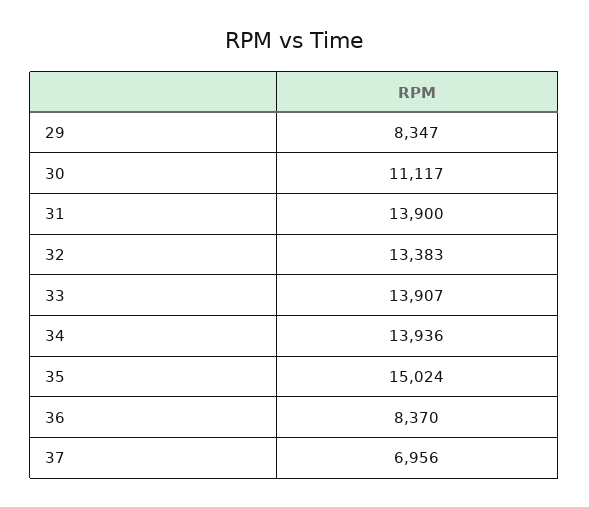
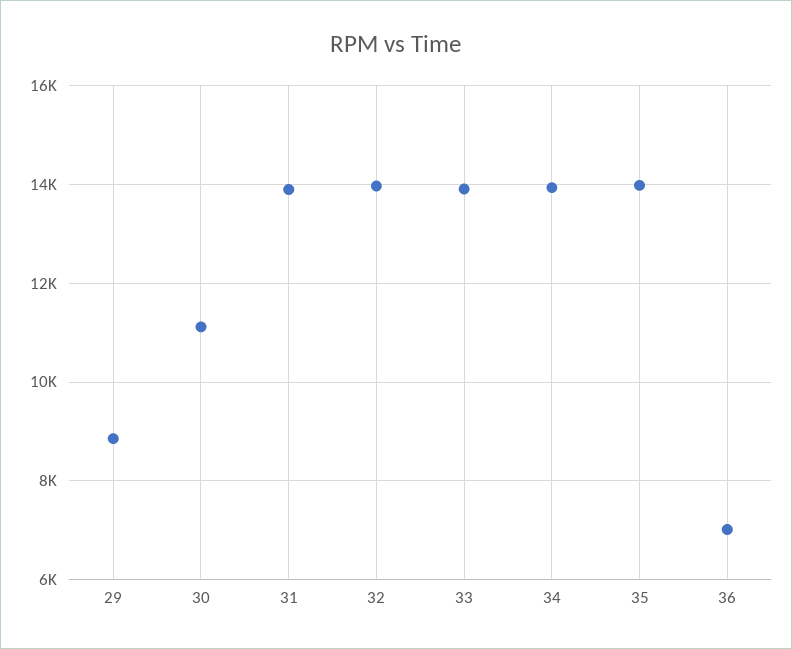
29: 8347 -> 8800
32: 13383 -> 14000
35: 15024 -> 14000
36: 8370 -> 7000
37: 6956 -> none

